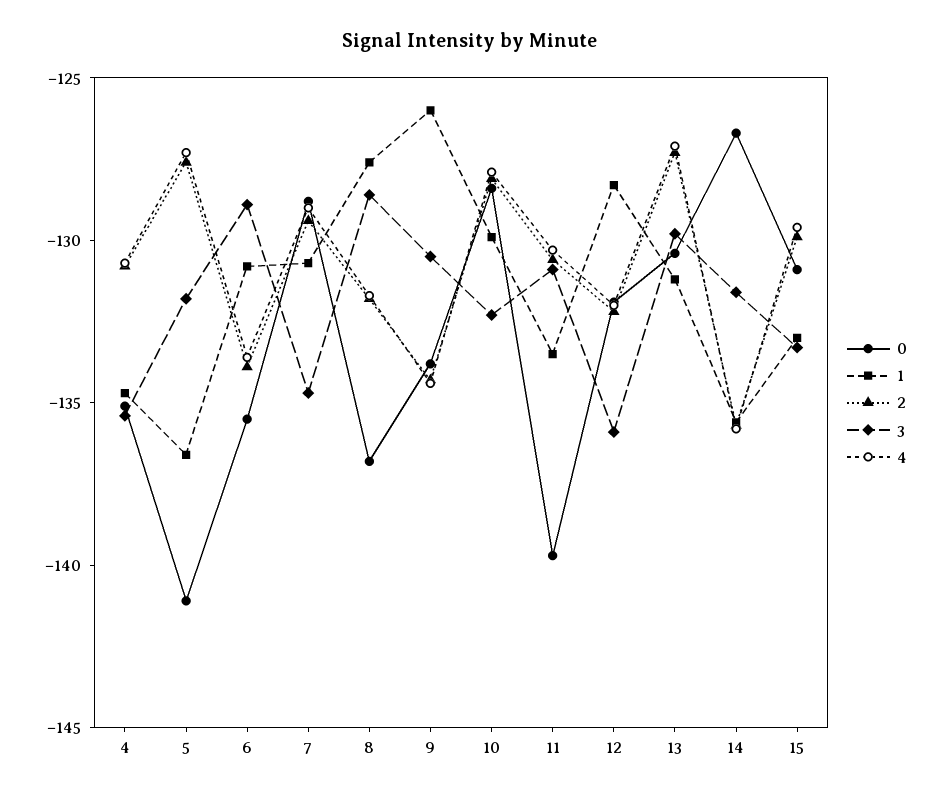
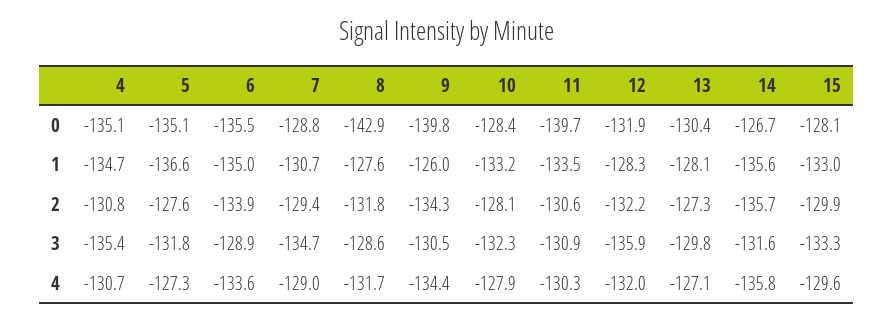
0, 5: -141 -> -135.1
1, 6: -131 -> -135
0, 8: -137 -> -142.9
0, 9: -134 -> -139.8
1, 10: -130 -> -133.2
1, 13: -131 -> -128.1
0, 15: -131 -> -128.1

